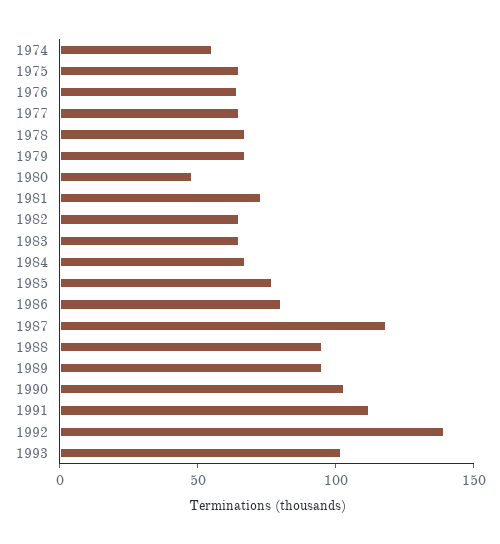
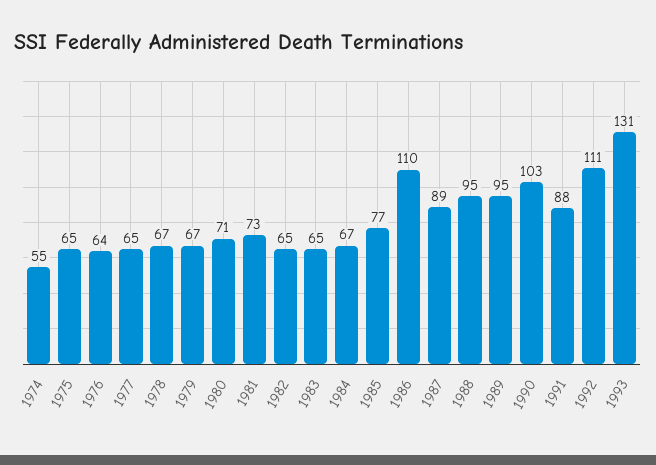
1980: 50 -> 71
1986: 80 -> 110
1987: 120 -> 89
1991: 110 -> 88
1992: 140 -> 111
1993: 100 -> 131

